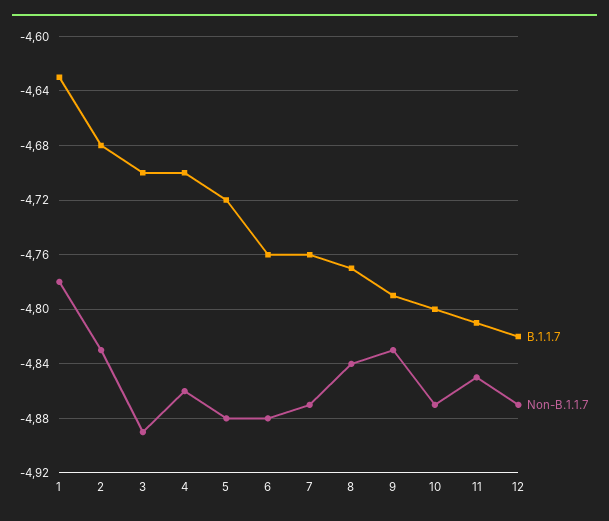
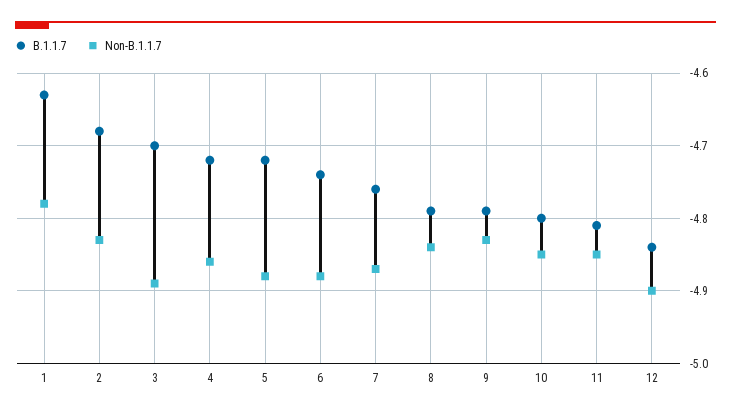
B.1.1.7, 4: -4.7 -> -4.72
B.1.1.7, 6: -4.76 -> -4.74
B.1.1.7, 8: -4.77 -> -4.79
Non-B.1.1.7, 10: -4.87 -> -4.85
B.1.1.7, 12: -4.82 -> -4.84
Non-B.1.1.7, 12: -4.87 -> -4.9

